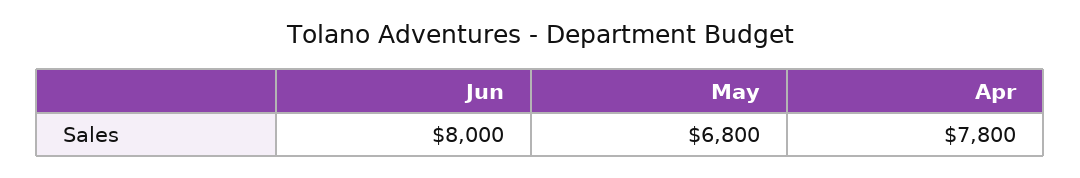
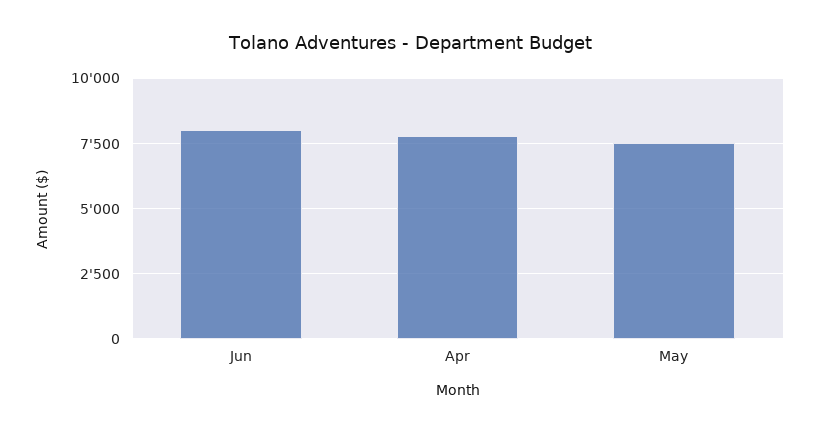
May: 6800 -> 7500

